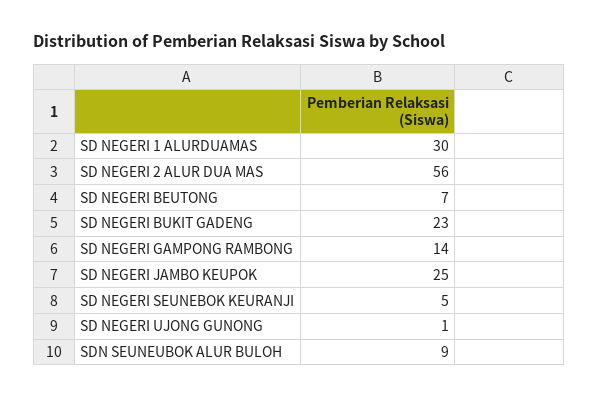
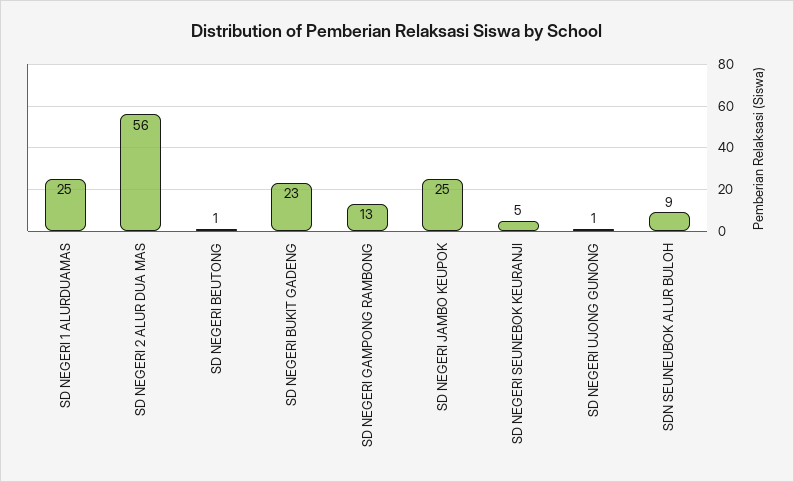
SD NEGERI 1 ALURDUAMAS: 30 -> 25
SD NEGERI BEUTONG: 7 -> 1
SD NEGERI GAMPONG RAMBONG: 14 -> 13

